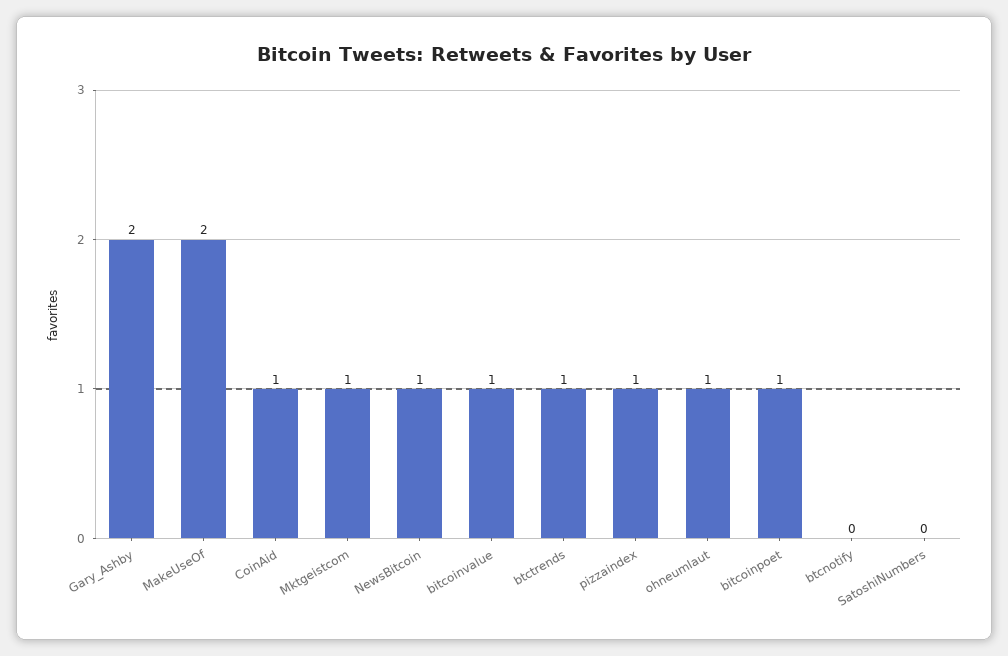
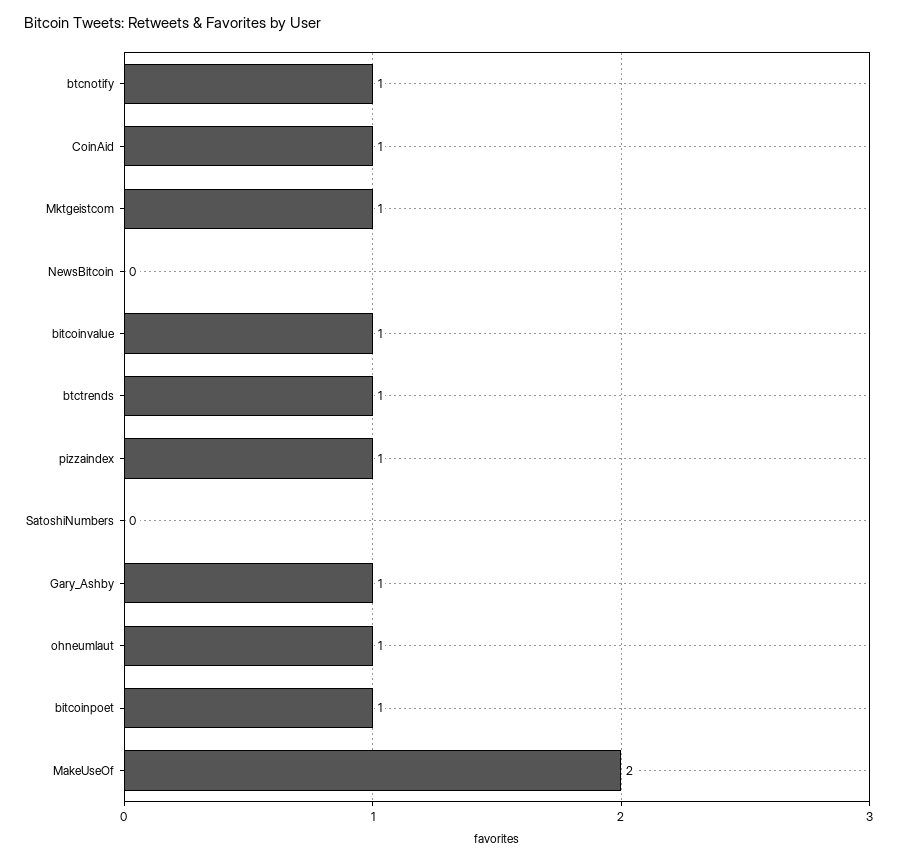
Gary_Ashby: 2 -> 1
NewsBitcoin: 1 -> 0
btcnotify: 0 -> 1

